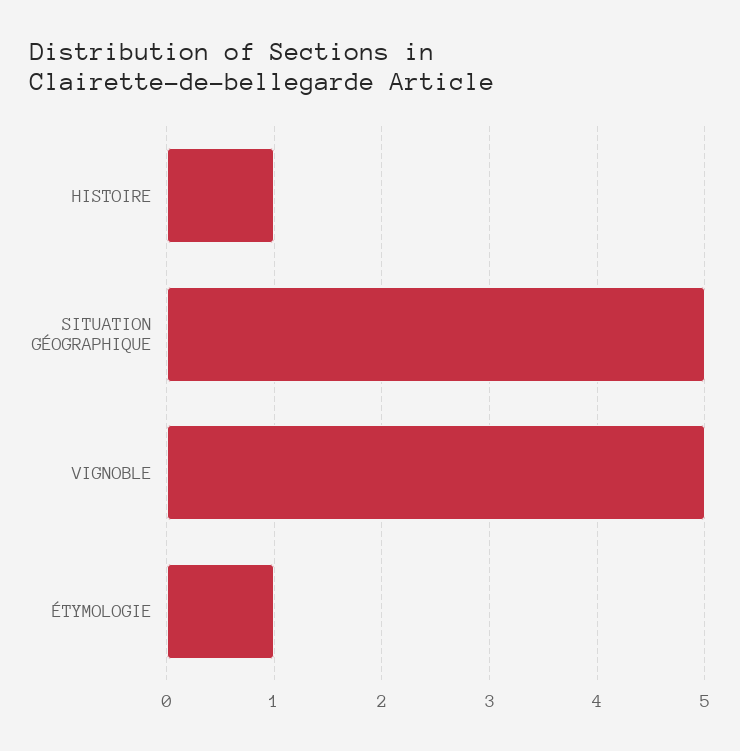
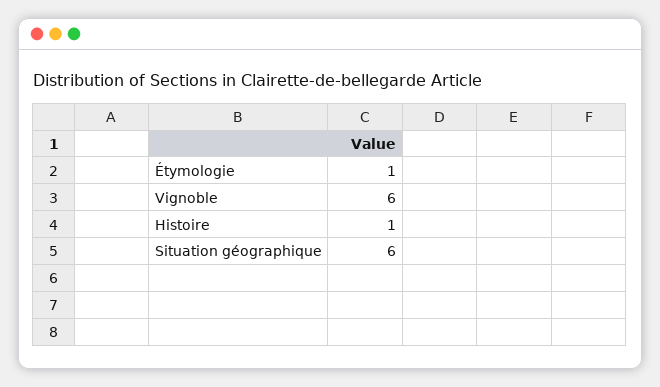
SITUATION GÉOGRAPHIQUE: 5 -> 6
VIGNOBLE: 5 -> 6

